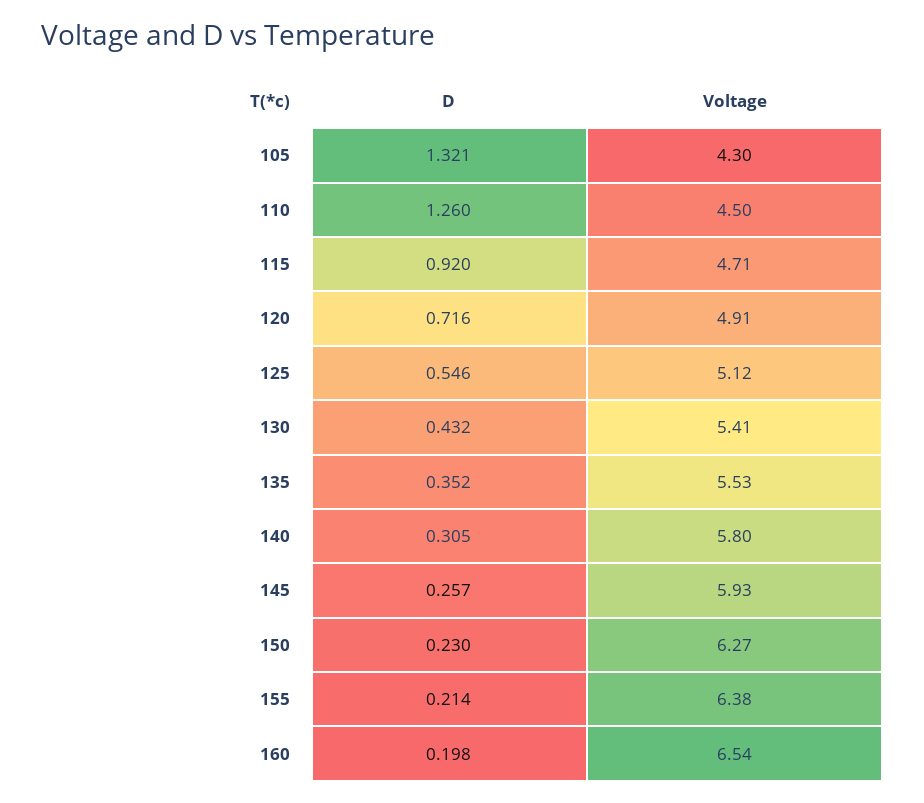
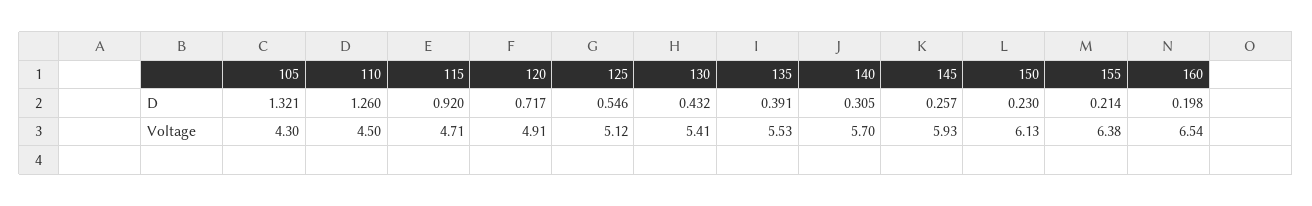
D, 120: 0.716 -> 0.717
D, 135: 0.352 -> 0.391
Voltage, 140: 5.8 -> 5.7
Voltage, 150: 6.27 -> 6.13

